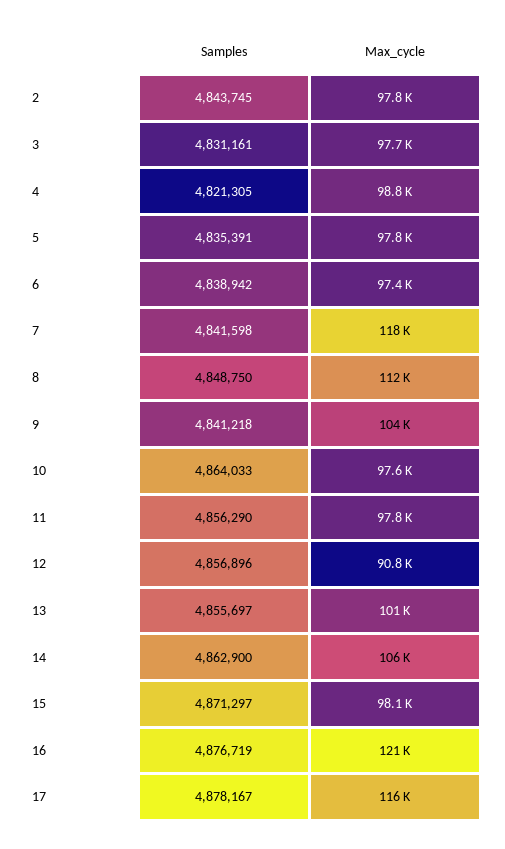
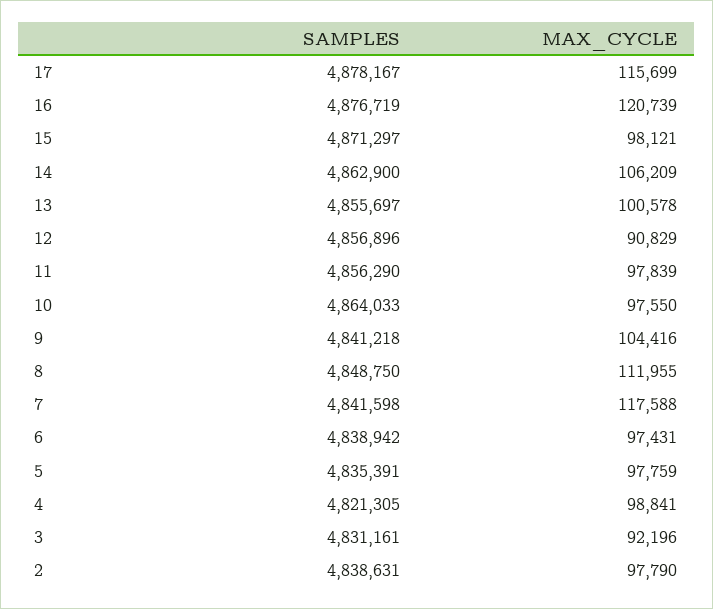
Samples, 2: 4843745 -> 4838631
Max_cycle, 3: 97700 -> 92196

